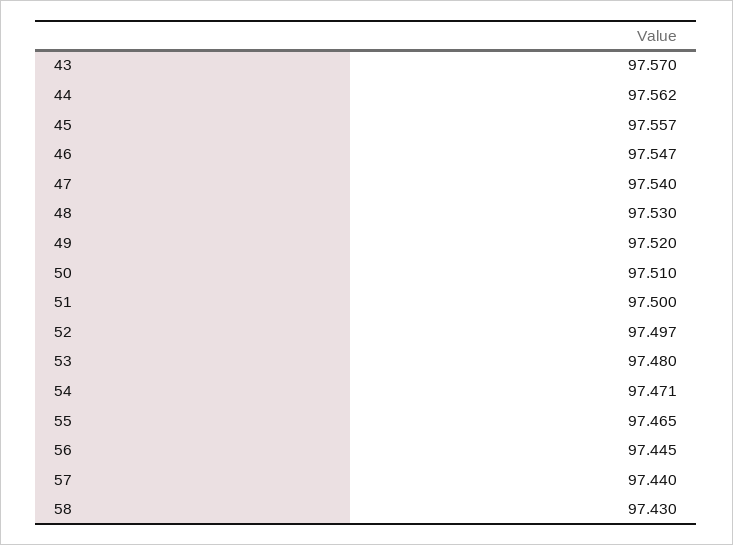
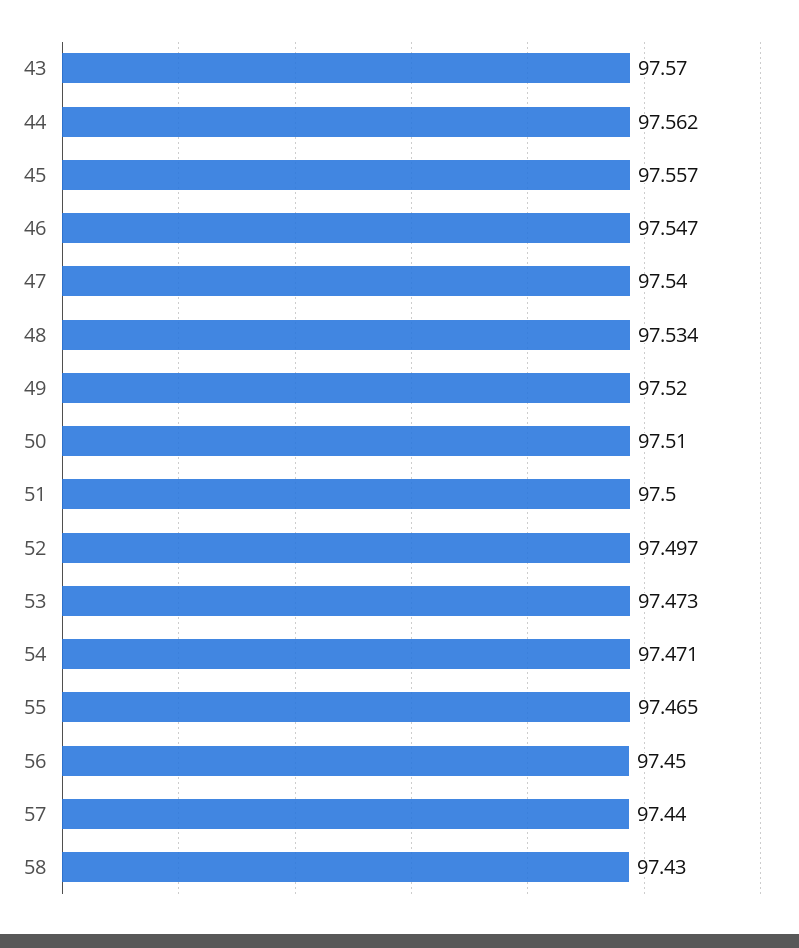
48: 97.53 -> 97.534
53: 97.48 -> 97.473
56: 97.445 -> 97.45

